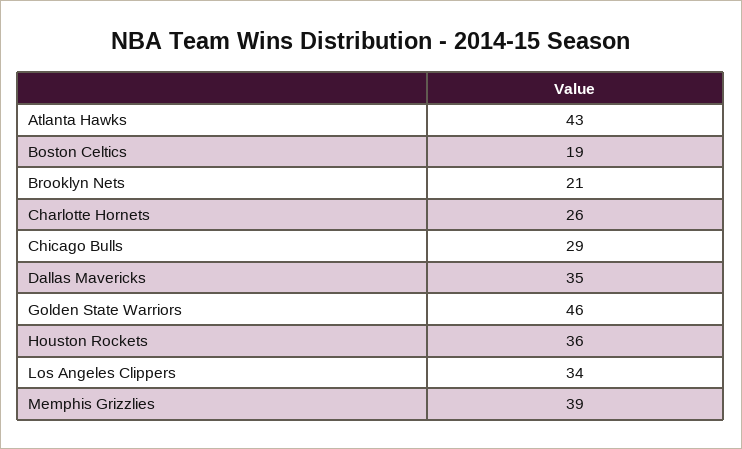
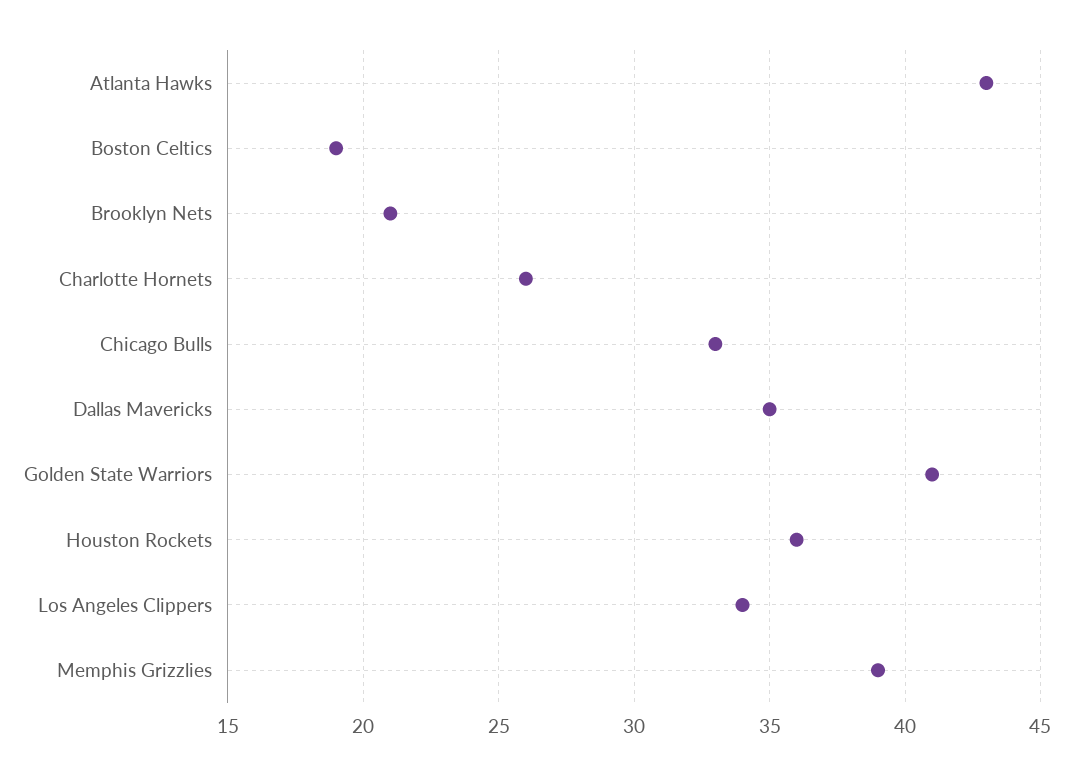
Chicago Bulls: 29 -> 33
Golden State Warriors: 46 -> 41

